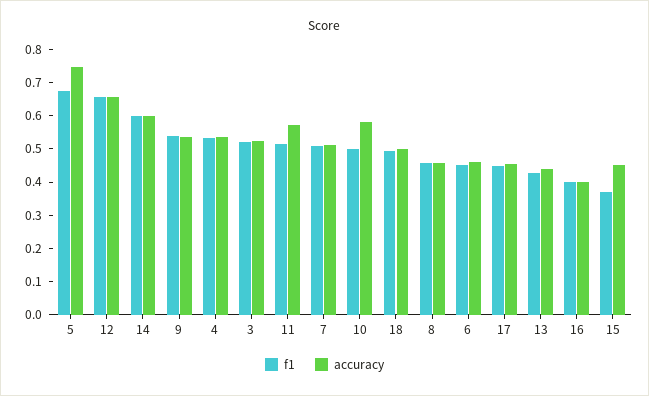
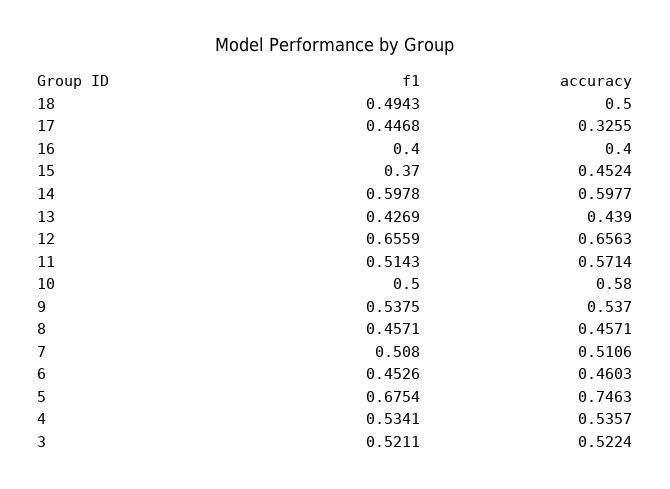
accuracy, 17: 0.45 -> 0.3255

